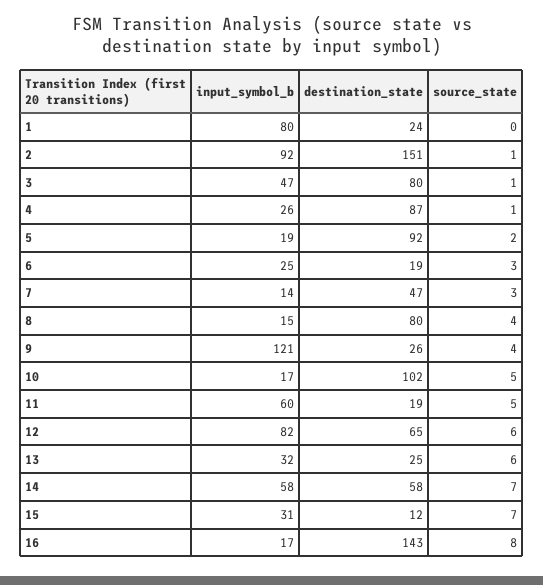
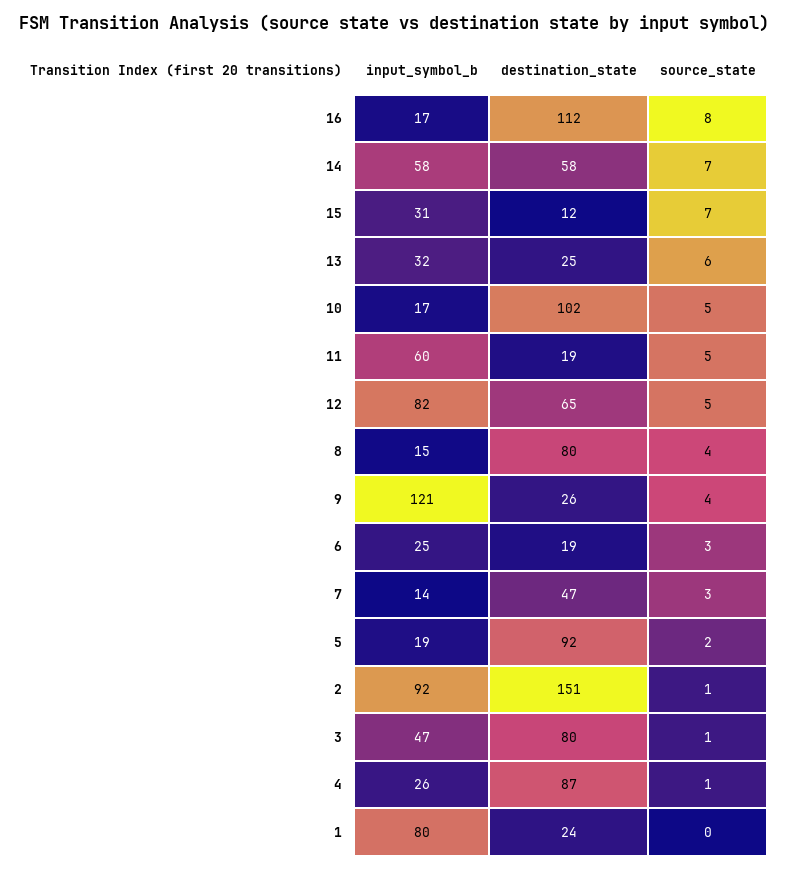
source_state, 12: 6 -> 5
destination_state, 16: 143 -> 112

